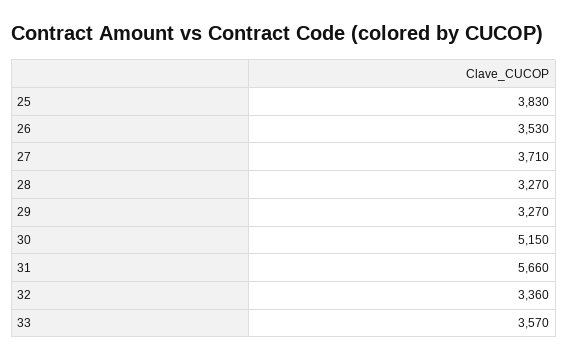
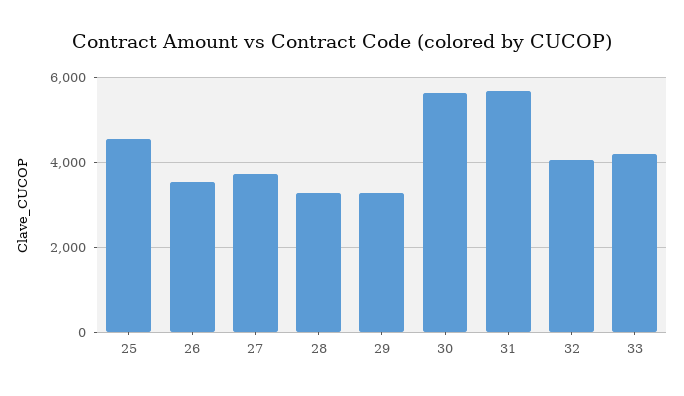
25: 3830 -> 4600
30: 5150 -> 5600
32: 3360 -> 4000
33: 3570 -> 4200

